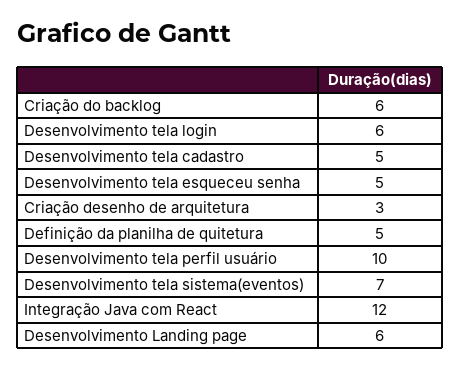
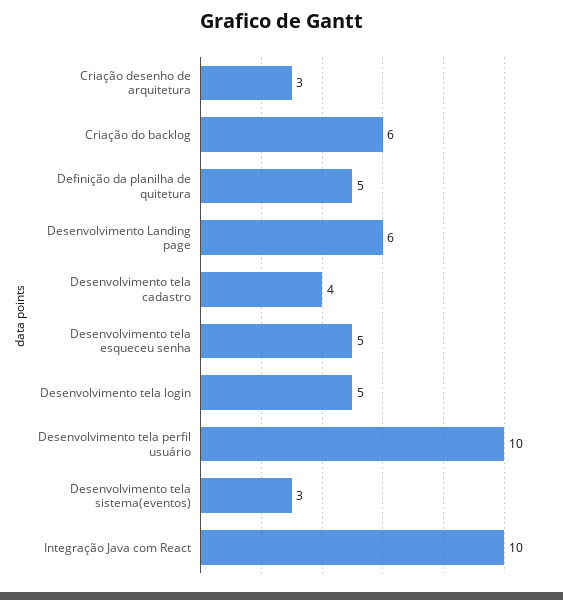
Desenvolvimento tela login: 6 -> 5
Desenvolvimento tela cadastro: 5 -> 4
Desenvolvimento tela sistema(eventos): 7 -> 3
Integração Java com React: 12 -> 10

